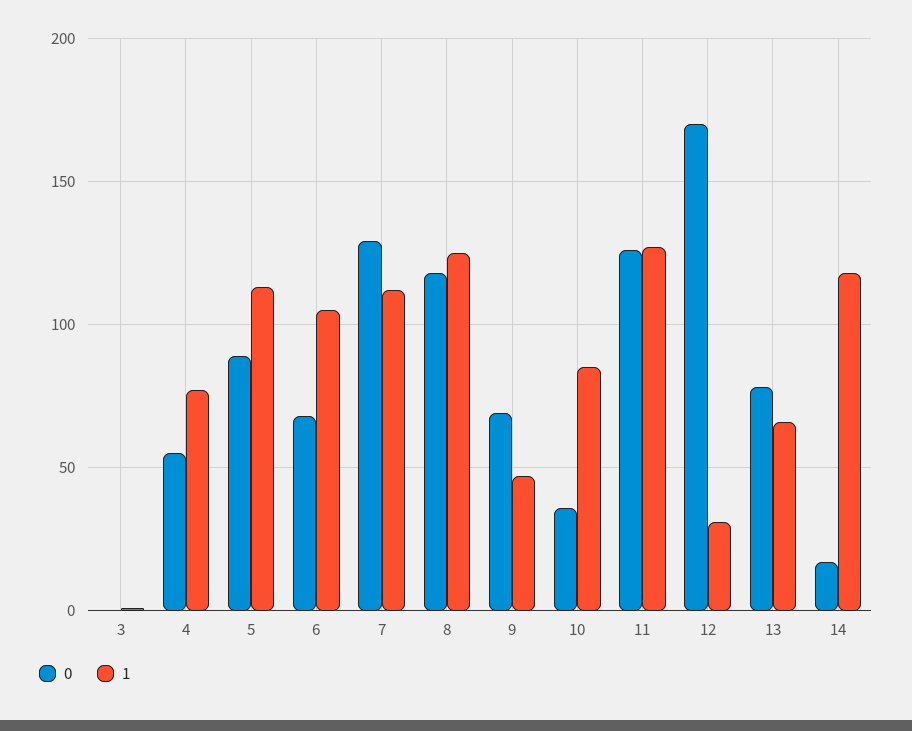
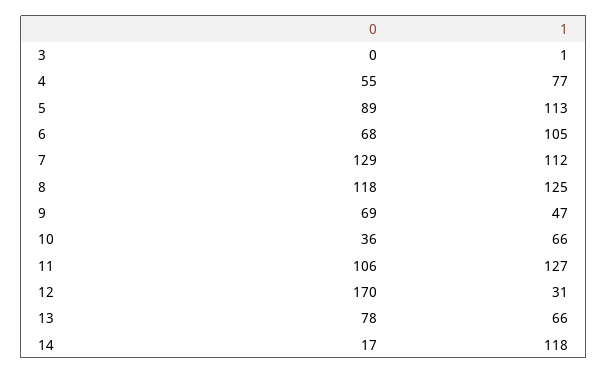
1, 10: 85 -> 66
0, 11: 125 -> 106

